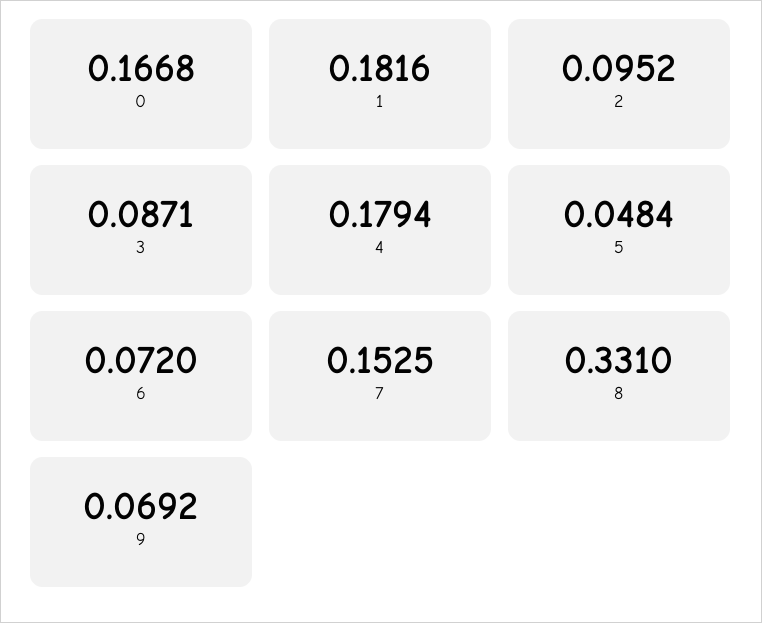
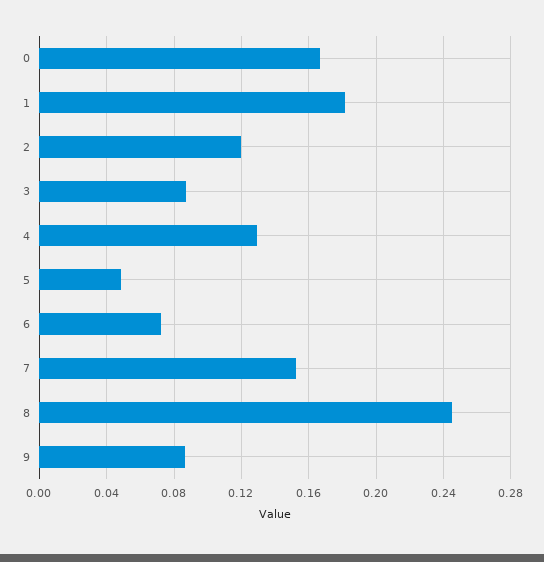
2: 0.0952 -> 0.12
4: 0.1794 -> 0.13
8: 0.331 -> 0.245
9: 0.0692 -> 0.085

